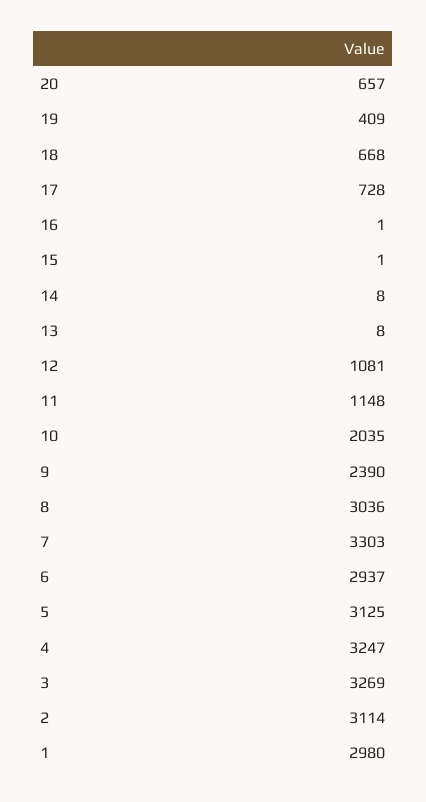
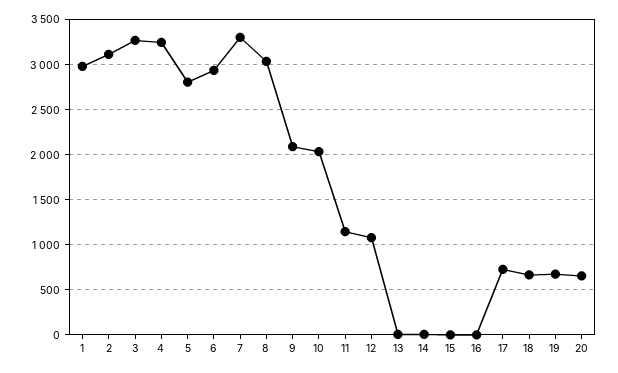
19: 409 -> 700
9: 2390 -> 2100
5: 3125 -> 2800

